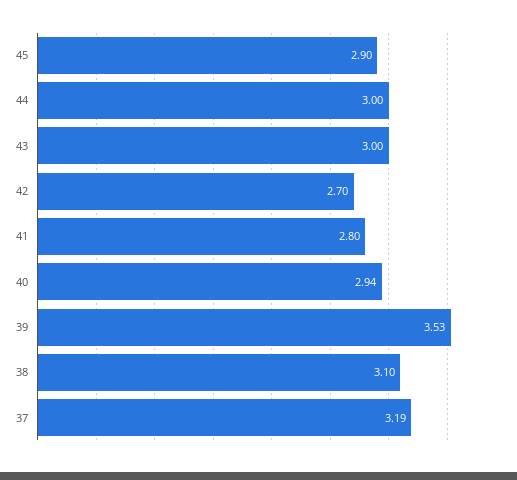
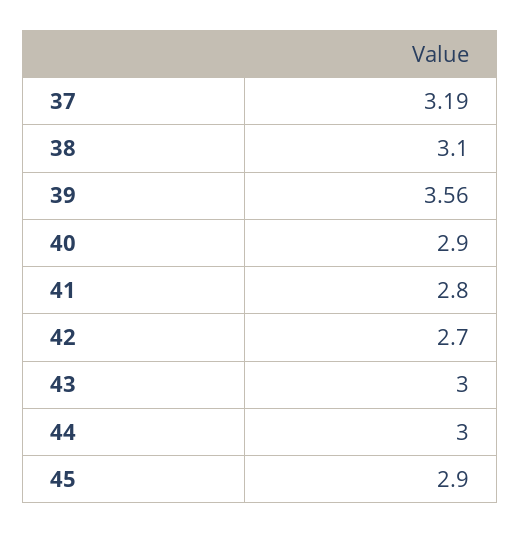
40: 2.94 -> 2.9
39: 3.53 -> 3.56

